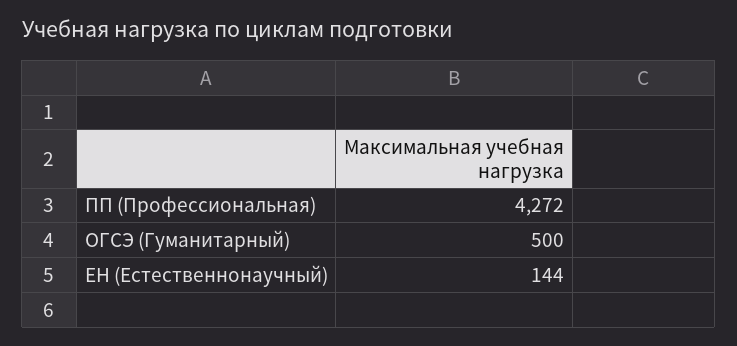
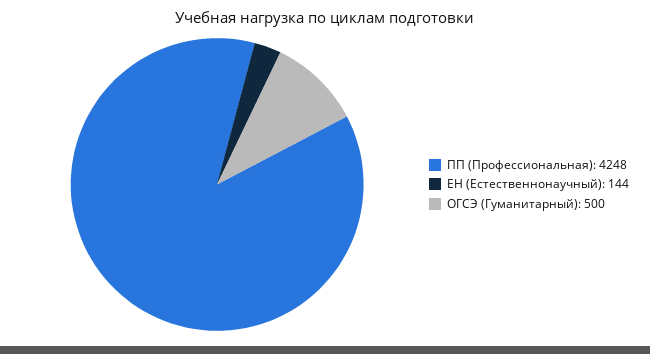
ПП (Профессиональная): 4272 -> 4248

